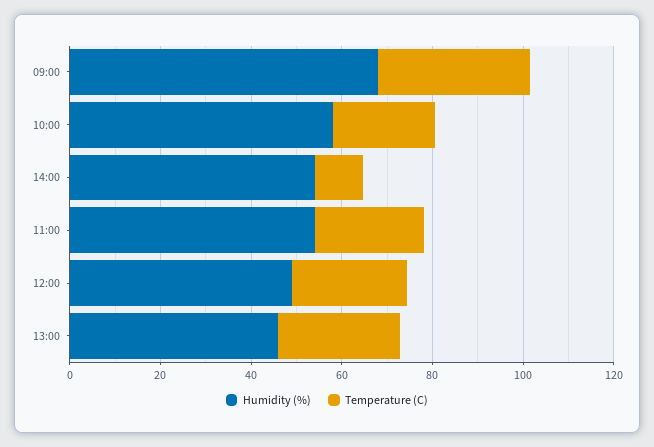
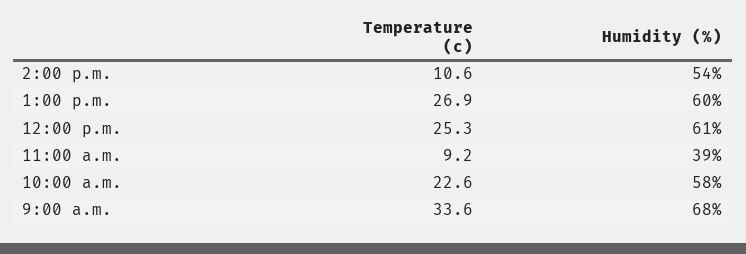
Humidity (%), 11:00: 55 -> 39
Temperature (C), 11:00: 25 -> 9.2
Humidity (%), 12:00: 50 -> 61
Humidity (%), 13:00: 45 -> 60

